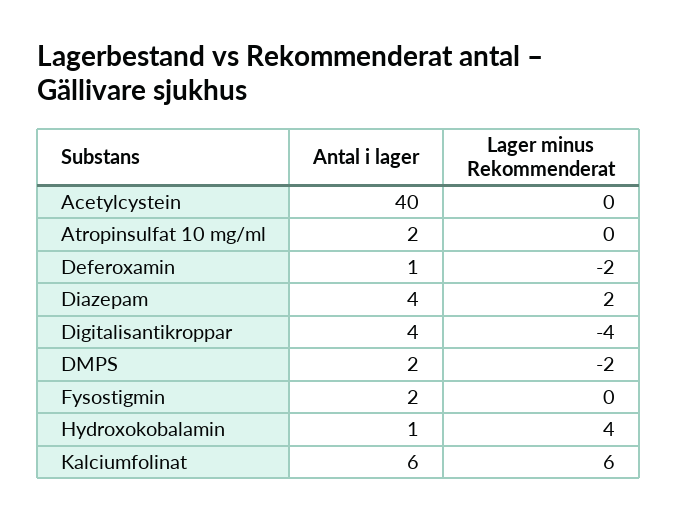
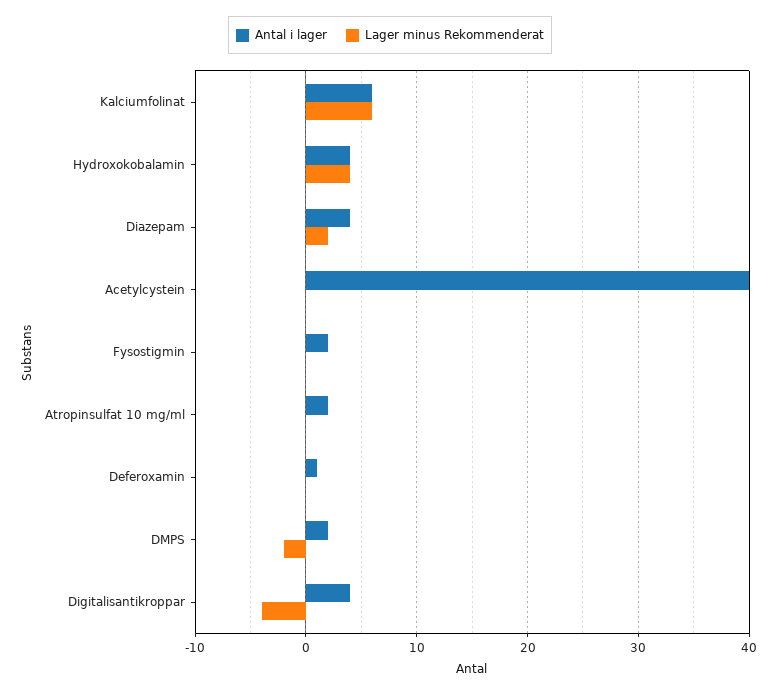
Lager minus Rekommenderat, Deferoxamin: -2 -> 0
Antal i lager, Hydroxokobalamin: 1 -> 4

